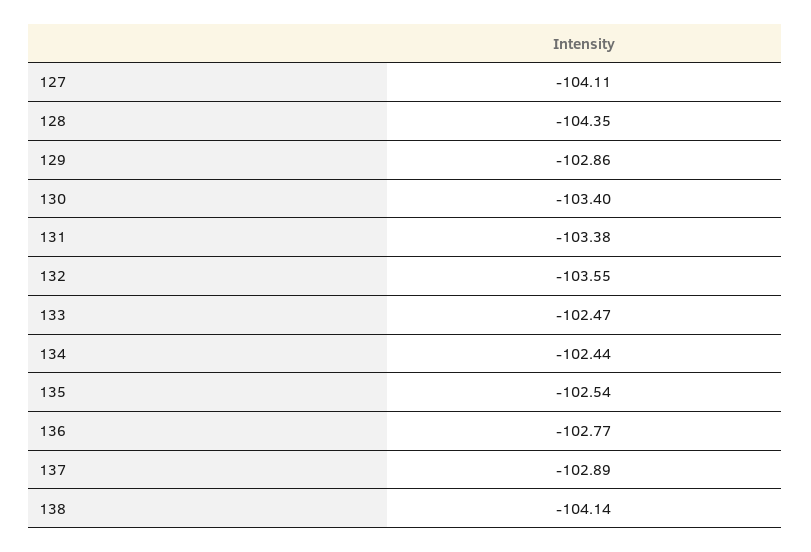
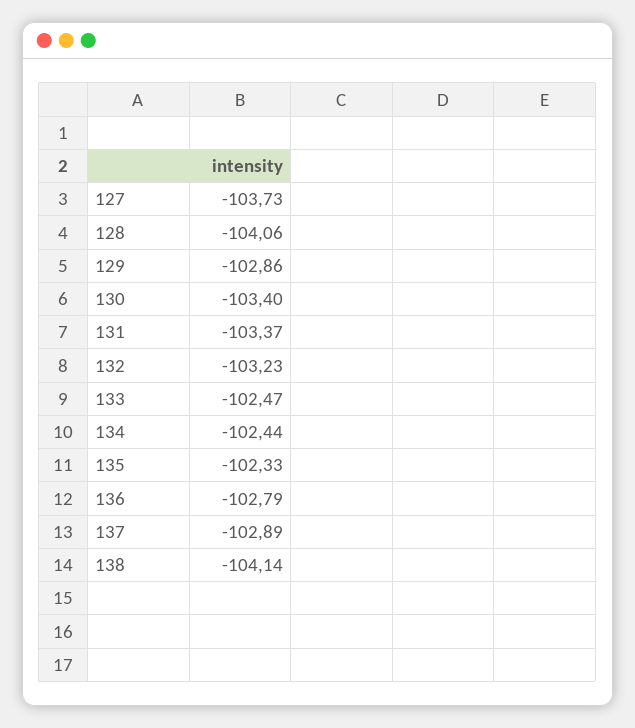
127: -104.11 -> -103.73
128: -104.35 -> -104.06
131: -103.38 -> -103.37
132: -103.55 -> -103.23
135: -102.54 -> -102.33
136: -102.77 -> -102.79

